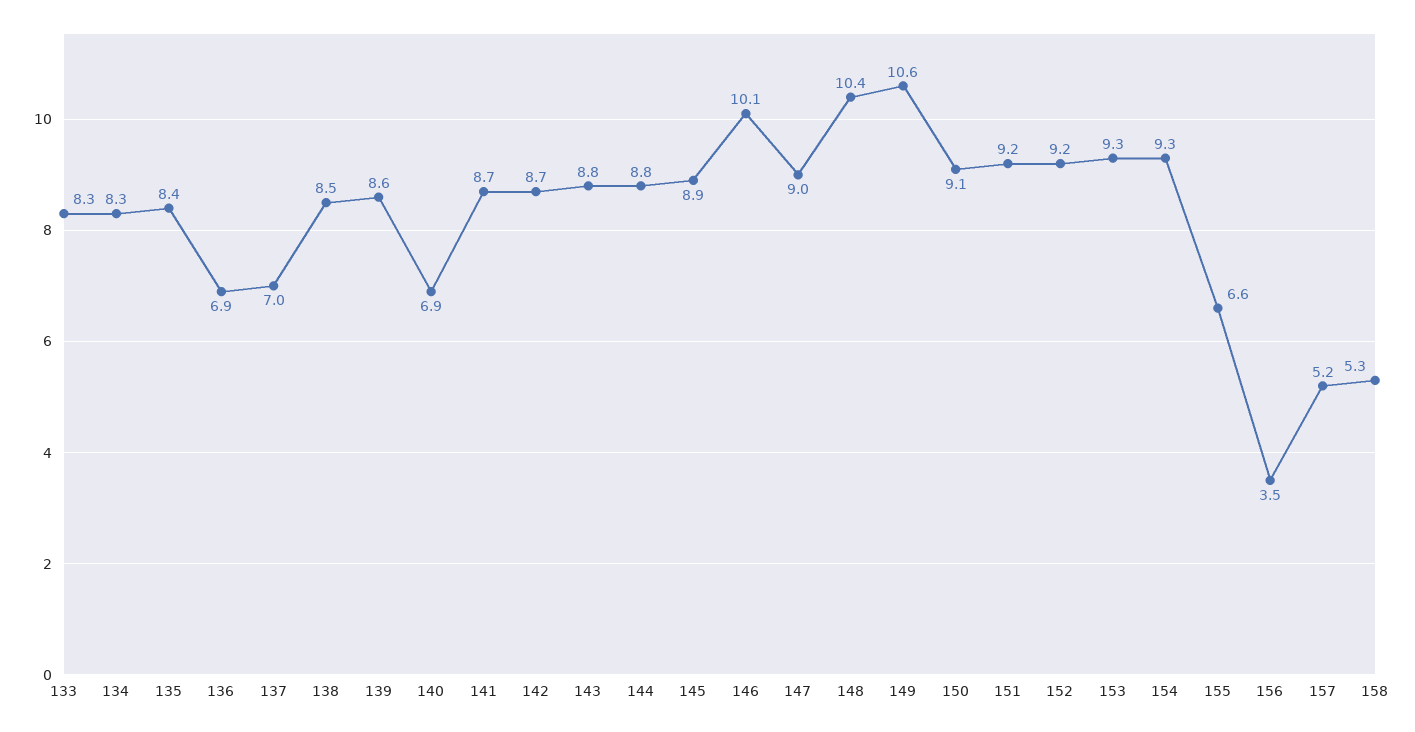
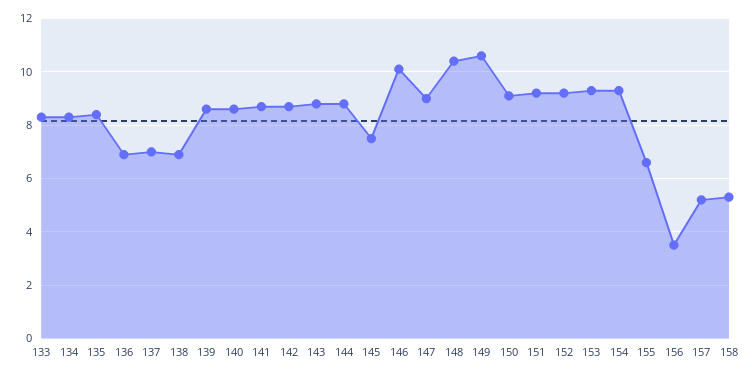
138: 8.5 -> 7
140: 6.9 -> 8.5
145: 8.9 -> 7.5

